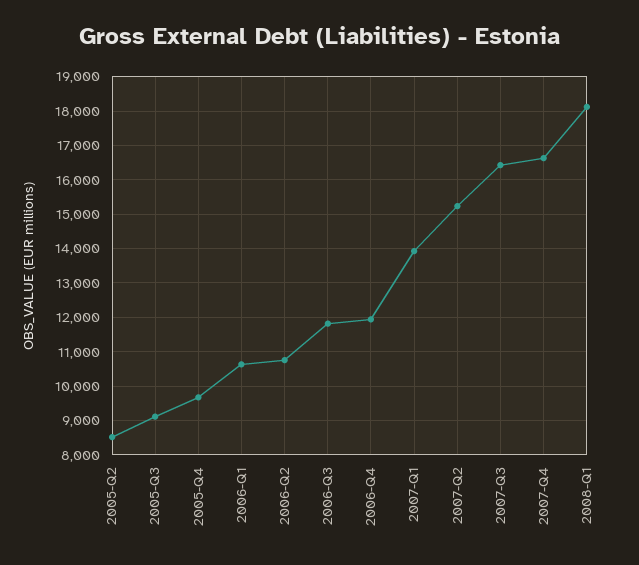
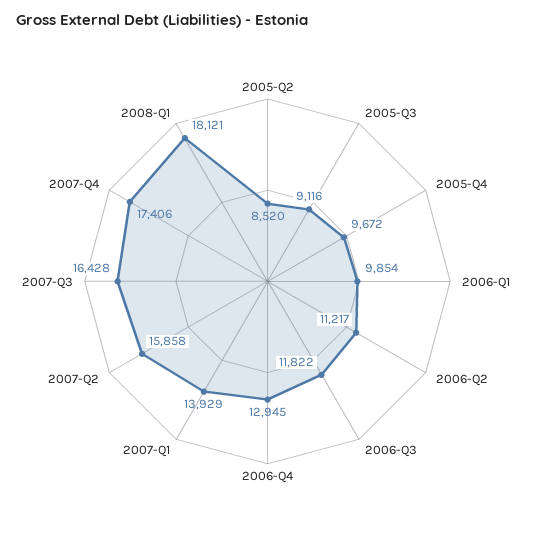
2006-Q1: 10600 -> 9854
2006-Q2: 10800 -> 11217
2006-Q4: 12000 -> 12945
2007-Q2: 15200 -> 15858
2007-Q4: 16600 -> 17406

